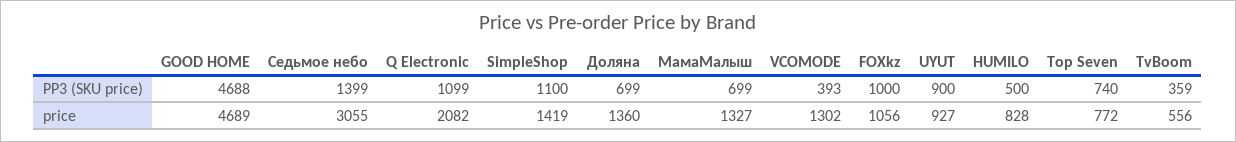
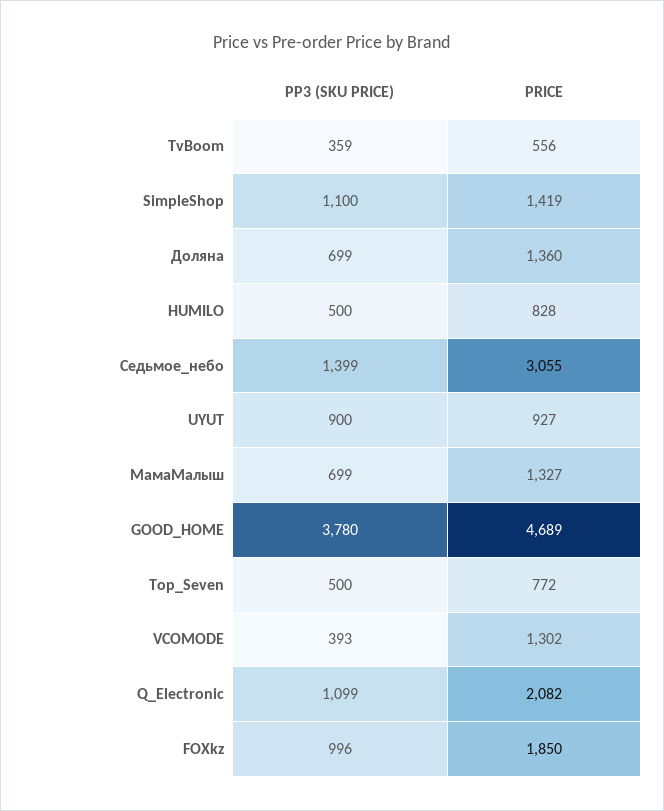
GOOD HOME, PP3 (SKU price): 4688 -> 3780
FOXkz, PP3 (SKU price): 1000 -> 996
Top Seven, PP3 (SKU price): 740 -> 500
FOXkz, price: 1056 -> 1850

